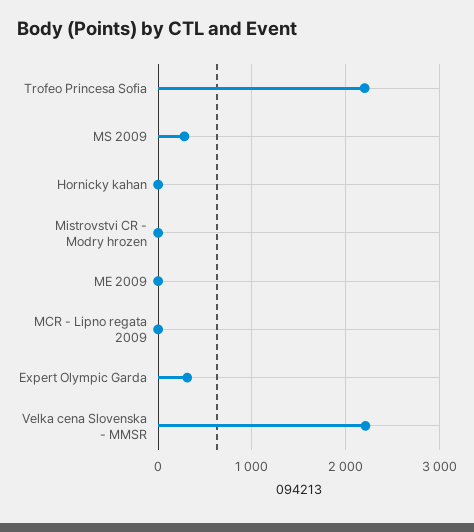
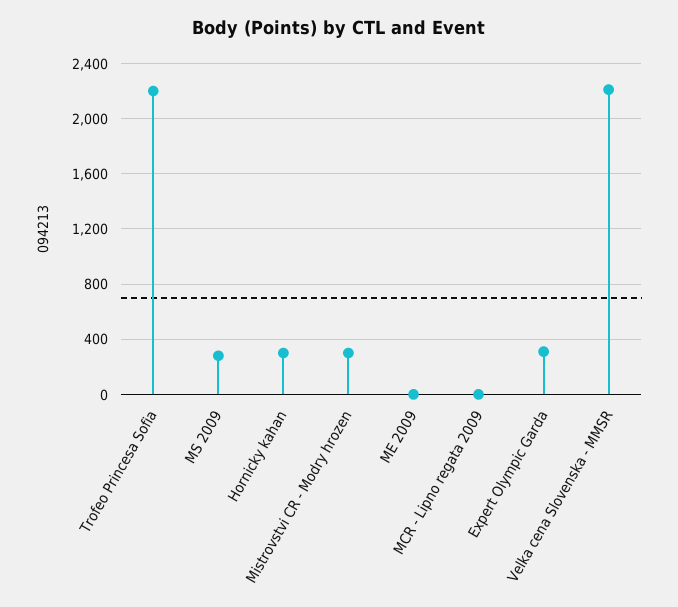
Hornicky kahan: 0 -> 300
Mistrovstvi CR - Modry hrozen: 0 -> 300

